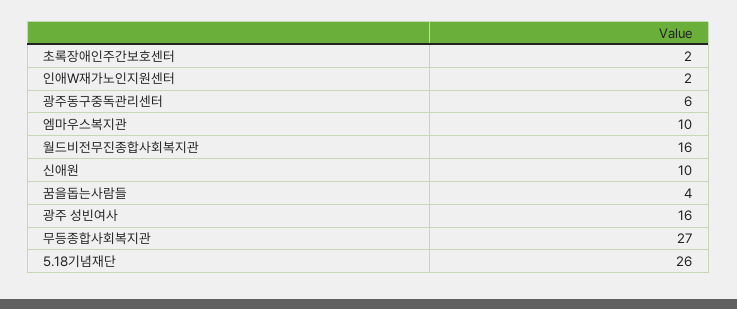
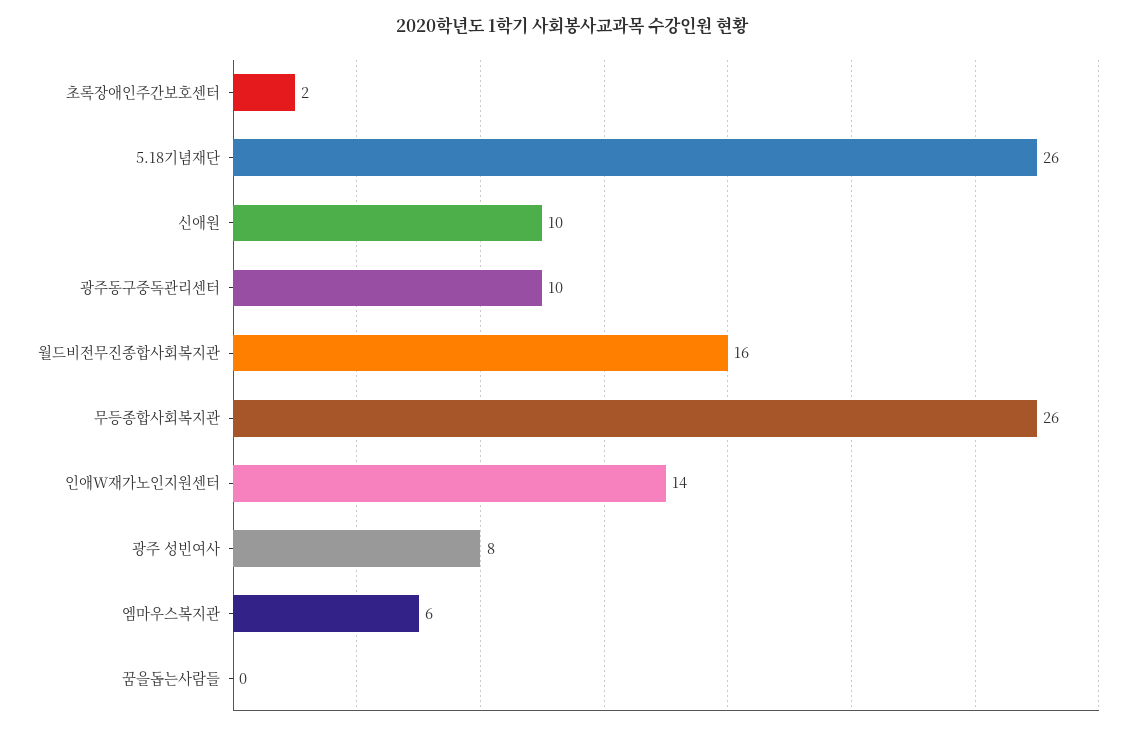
인애W재가노인지원센터: 2 -> 14
광주동구중독관리센터: 6 -> 10
엠마우스복지관: 10 -> 6
꿈을돕는사람들: 4 -> 0
광주 성빈여사: 16 -> 8
무등종합사회복지관: 27 -> 26

